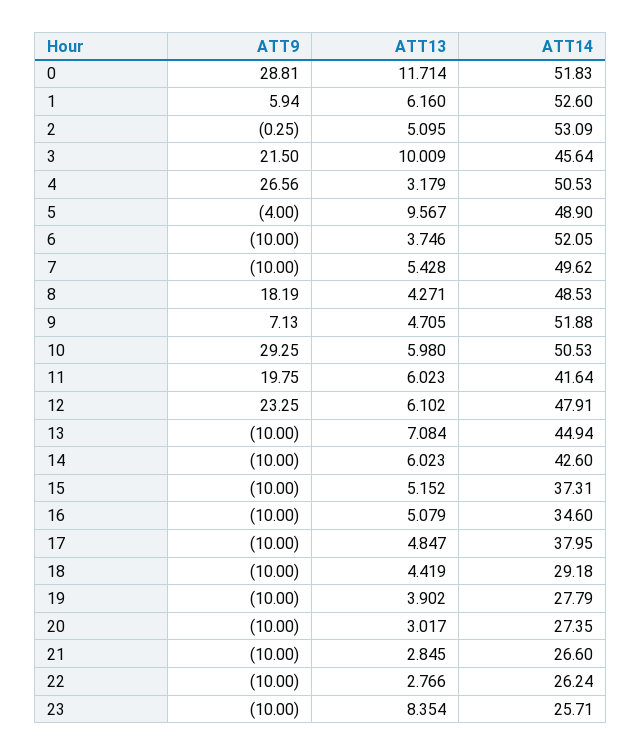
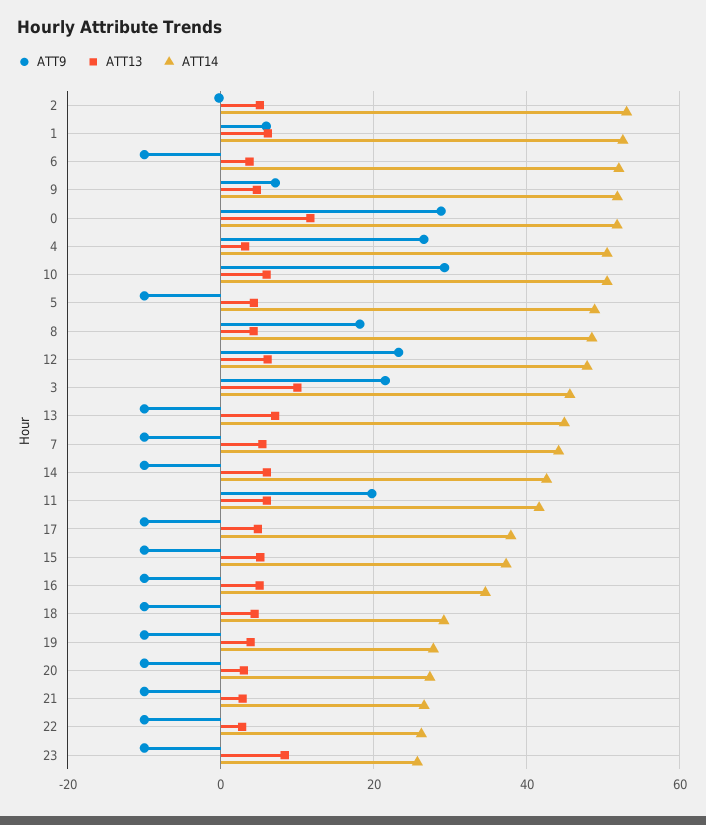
ATT9, 5: -4 -> -10
ATT13, 5: 9.567 -> 4
ATT14, 7: 49.62 -> 44

